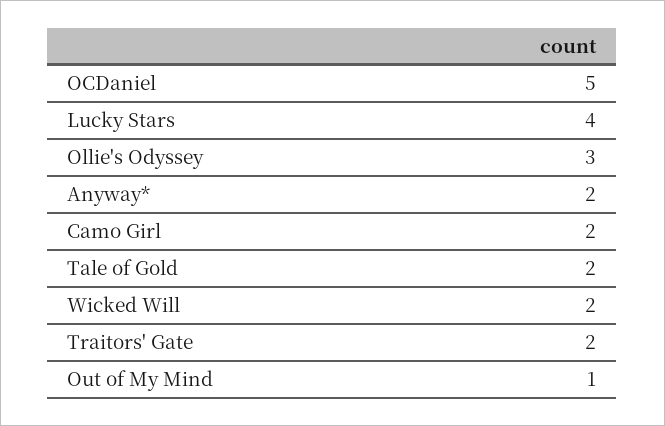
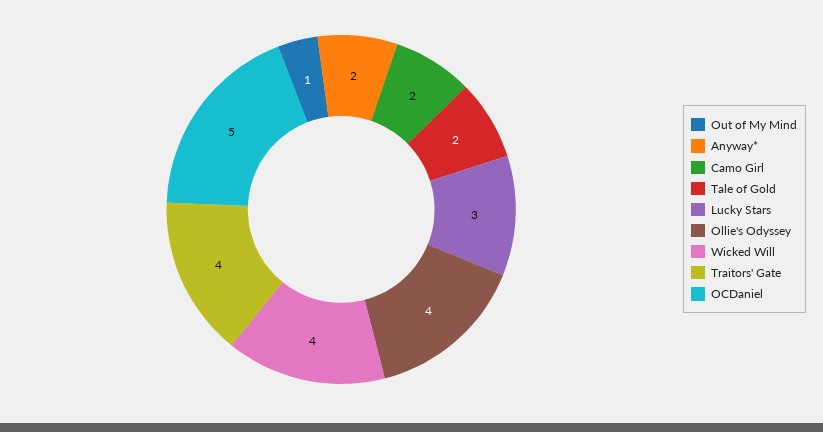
Lucky Stars: 4 -> 3
Ollie's Odyssey: 3 -> 4
Wicked Will: 2 -> 4
Traitors' Gate: 2 -> 4

